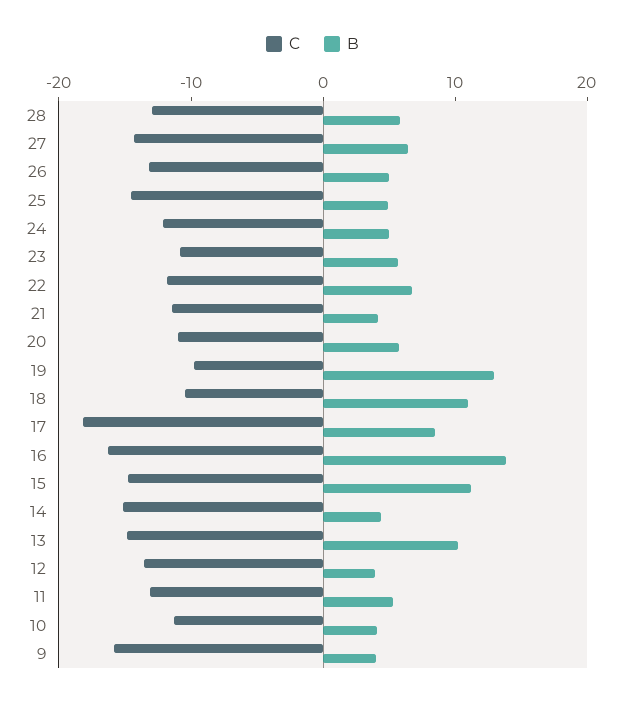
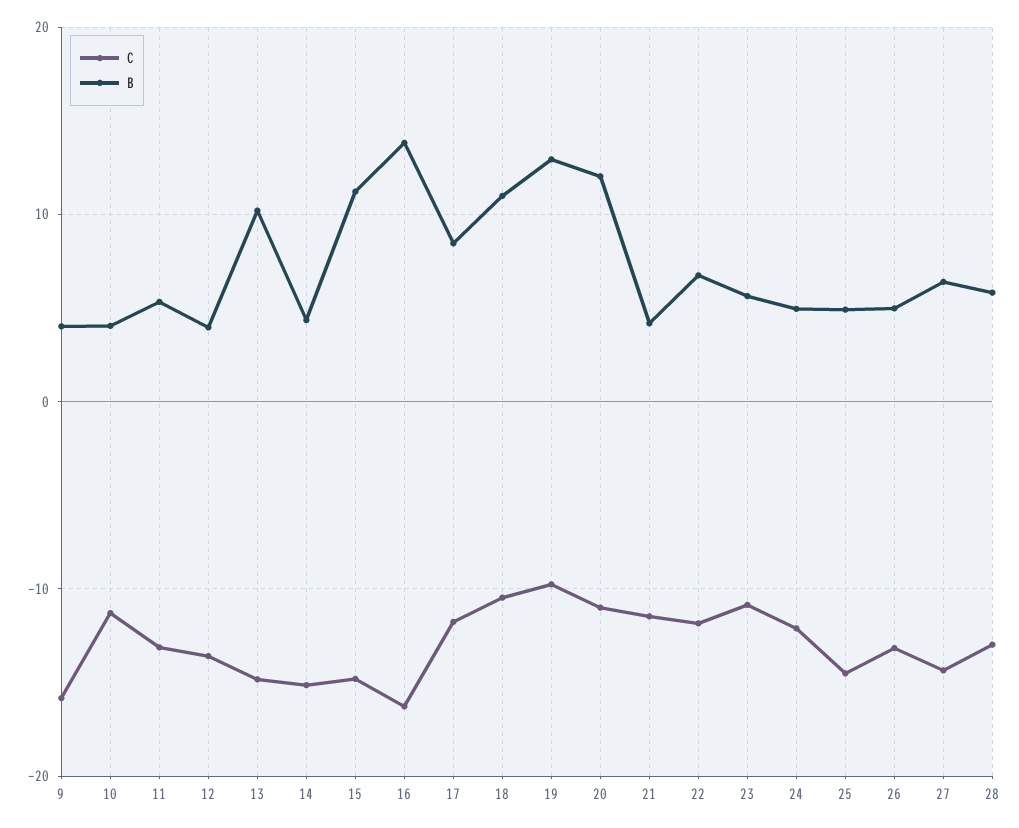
B, 20: 6 -> 12
C, 17: -18 -> -12

